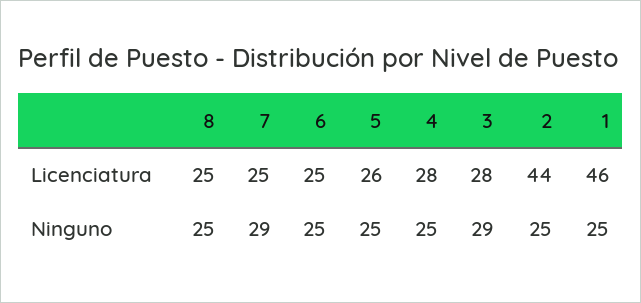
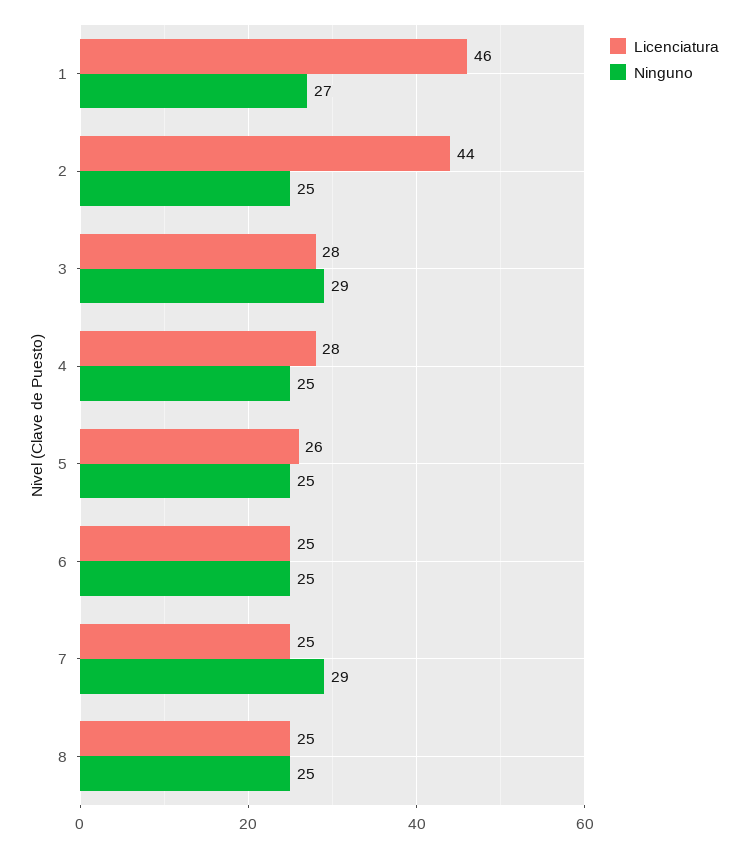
Ninguno, 1: 25 -> 27

